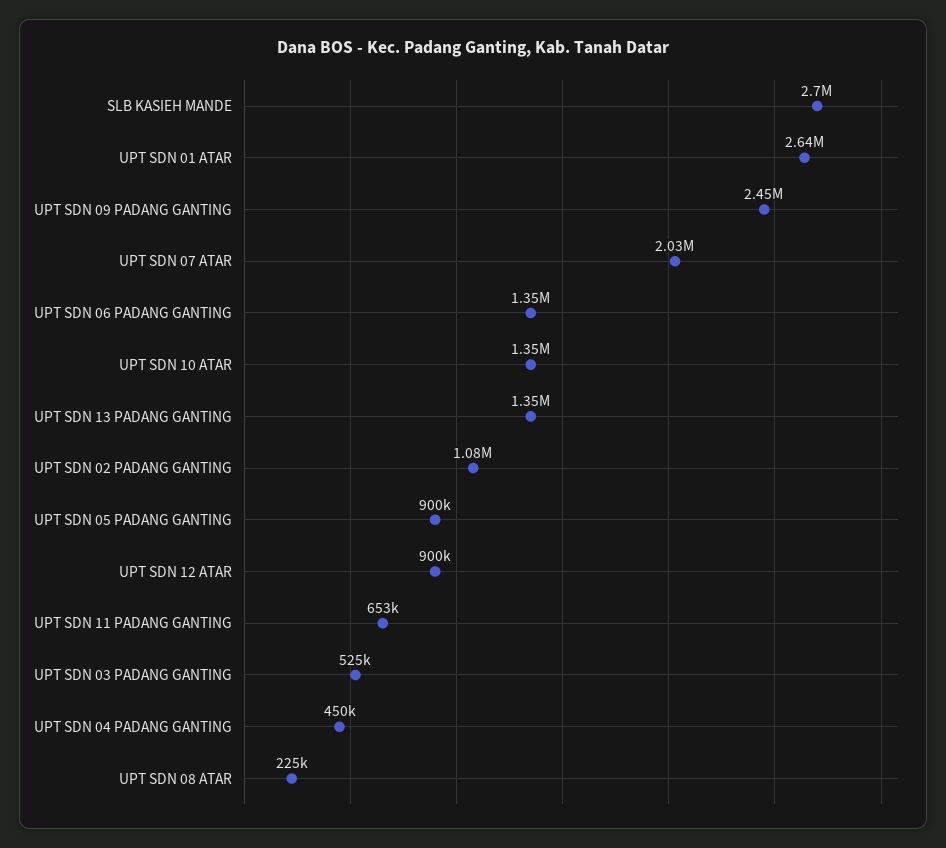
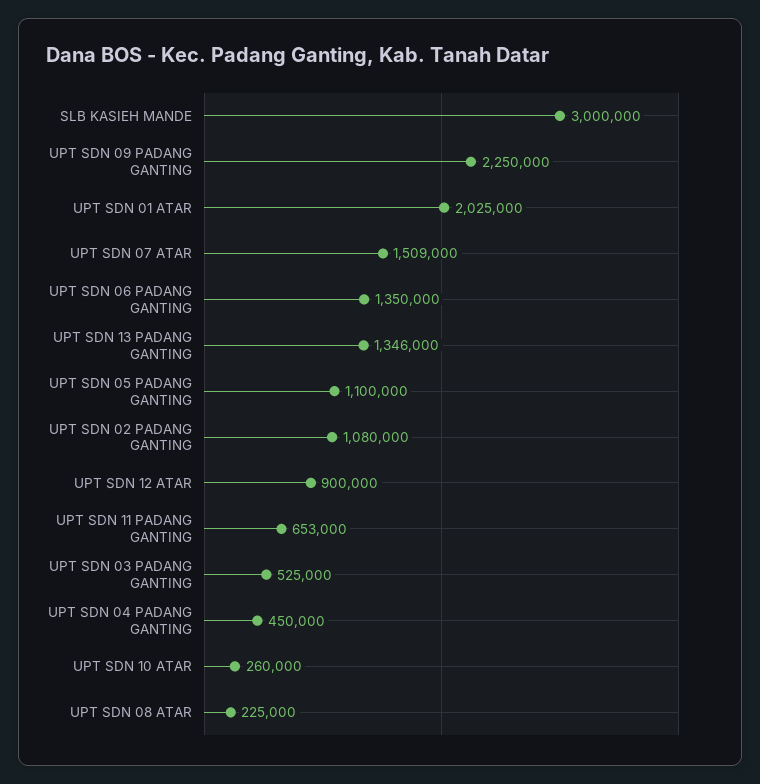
SLB KASIEH MANDE: 2700000 -> 3000000
UPT SDN 01 ATAR: 2640000 -> 2025000
UPT SDN 09 PADANG GANTING: 2450000 -> 2250000
UPT SDN 07 ATAR: 2030000 -> 1509000
UPT SDN 10 ATAR: 1350000 -> 260000
UPT SDN 05 PADANG GANTING: 900000 -> 1100000

